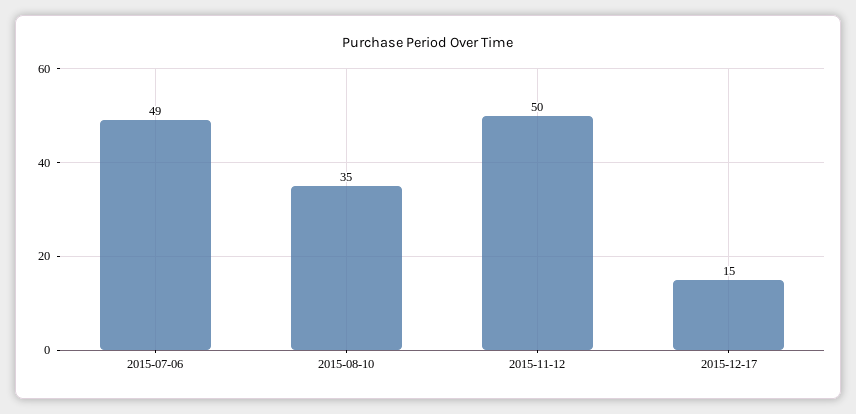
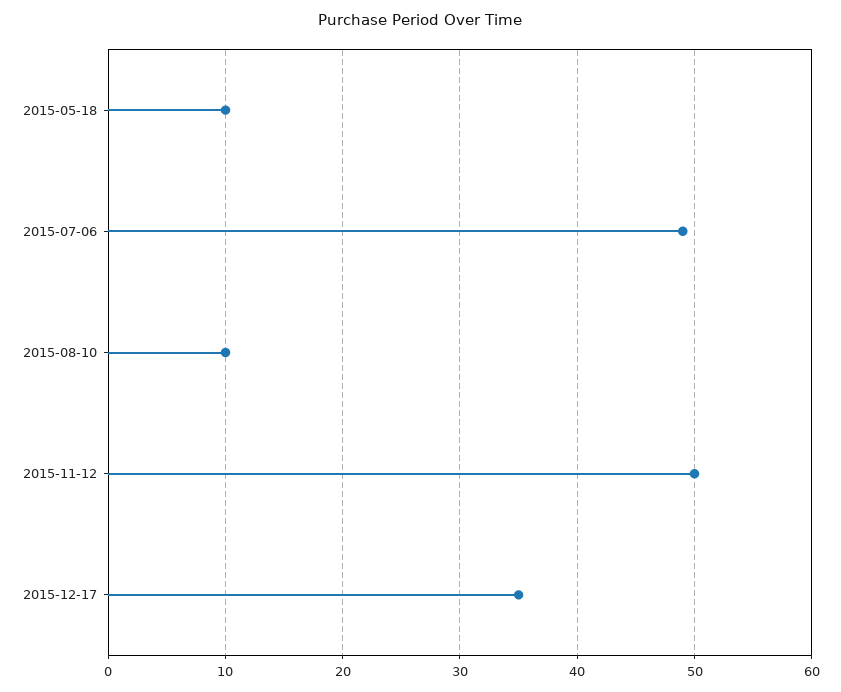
2015-08-10: 35 -> 10
2015-12-17: 15 -> 35
2015-05-18: none -> 10

